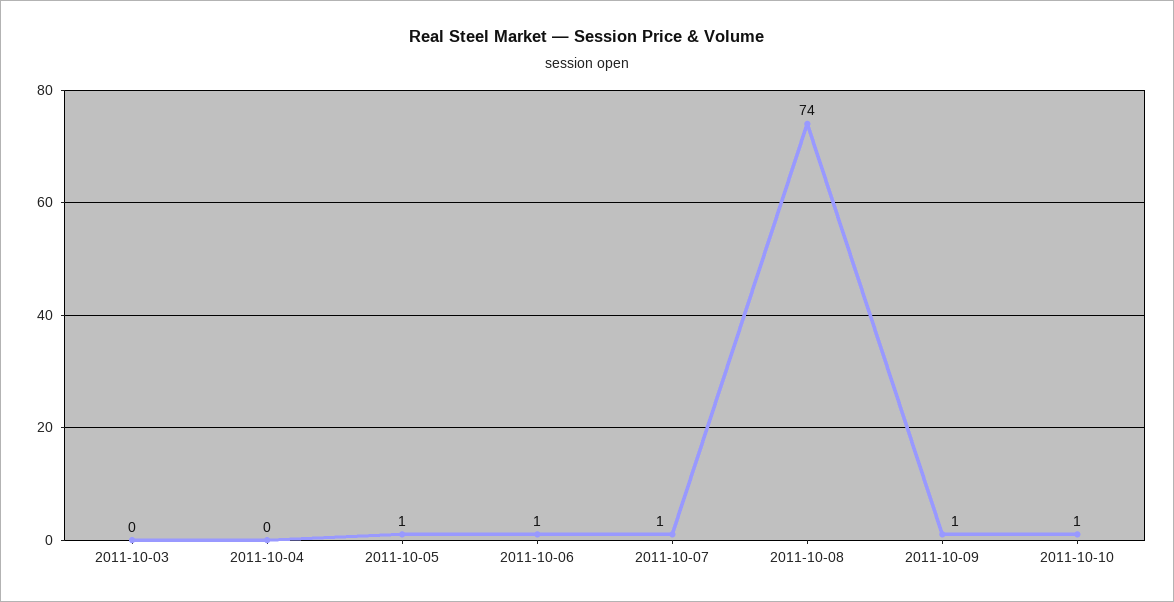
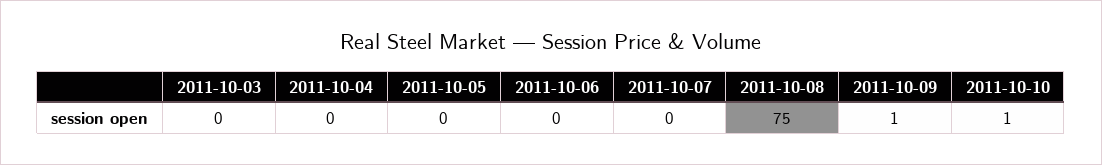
2011-10-05: 1 -> 0
2011-10-06: 1 -> 0
2011-10-07: 1 -> 0
2011-10-08: 74 -> 75

